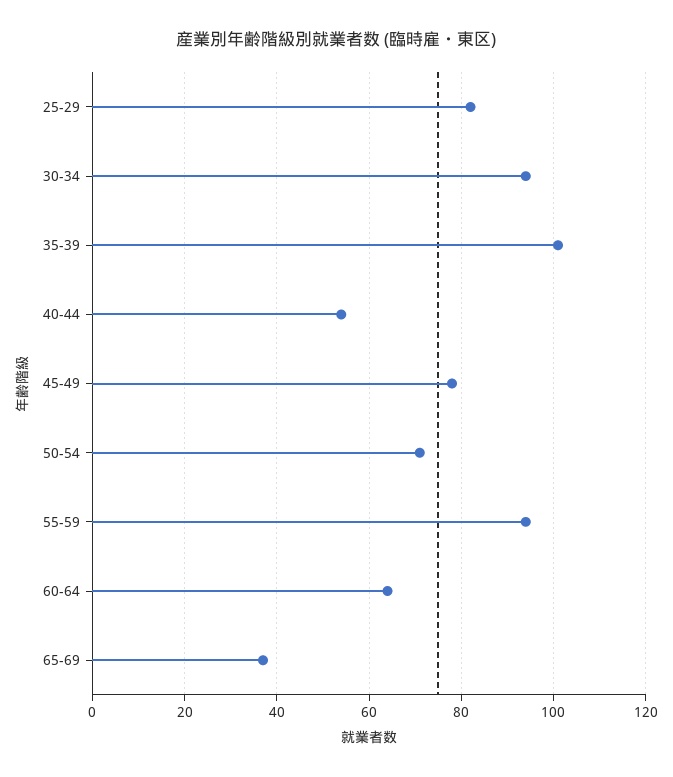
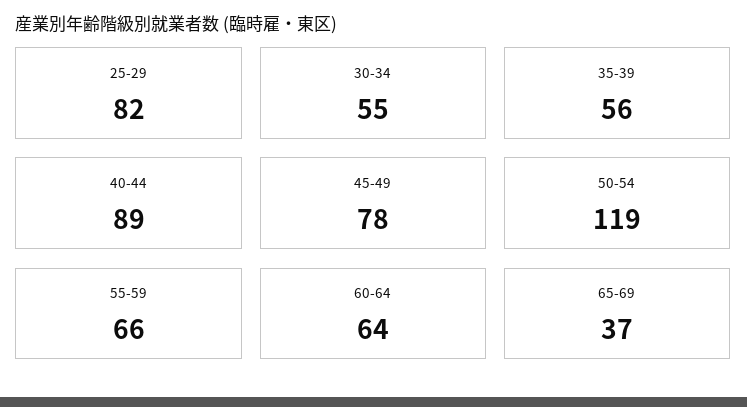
30-34: 95 -> 55
35-39: 100 -> 56
40-44: 55 -> 89
50-54: 70 -> 119
55-59: 95 -> 66

